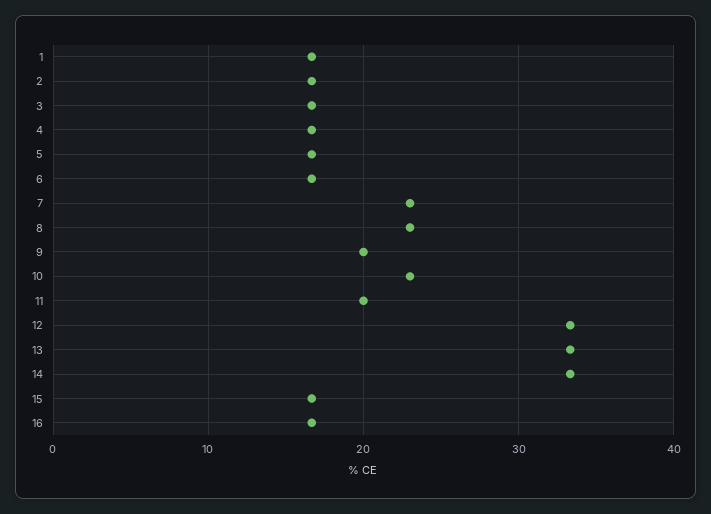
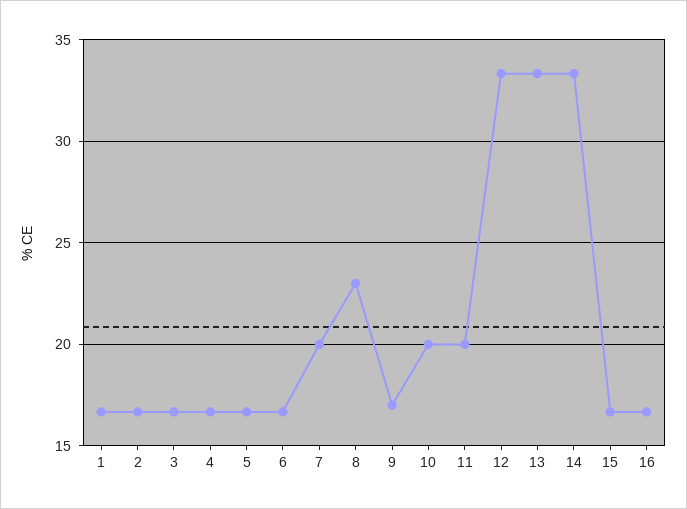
7: 23 -> 20
9: 20 -> 17
10: 23 -> 20

